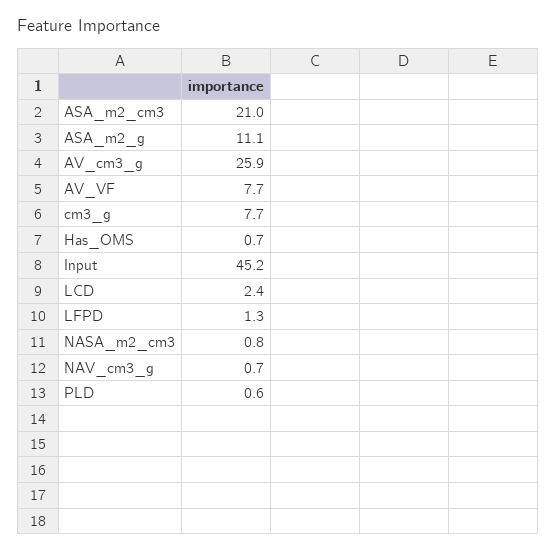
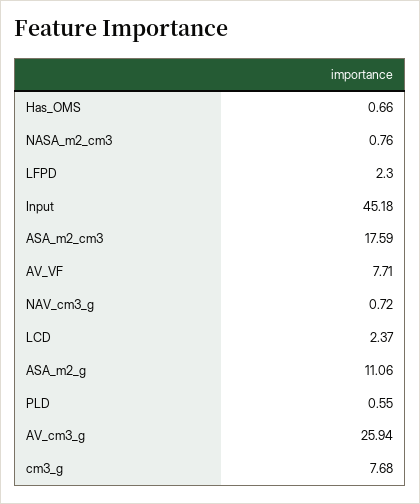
ASA_m2_cm3: 21 -> 17.59
LFPD: 1.3 -> 2.3

